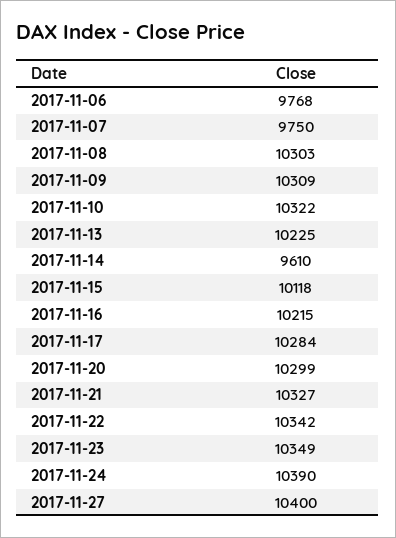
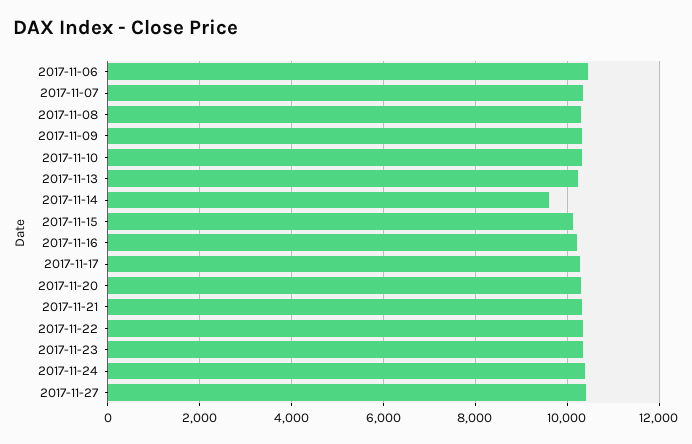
2017-11-06: 9768 -> 10400
2017-11-07: 9750 -> 10400

